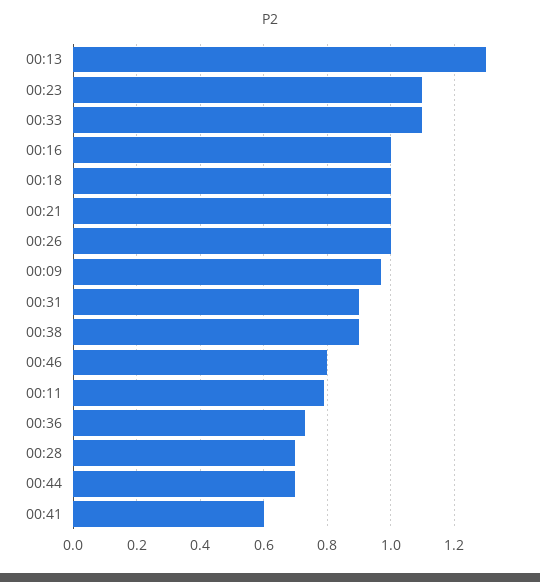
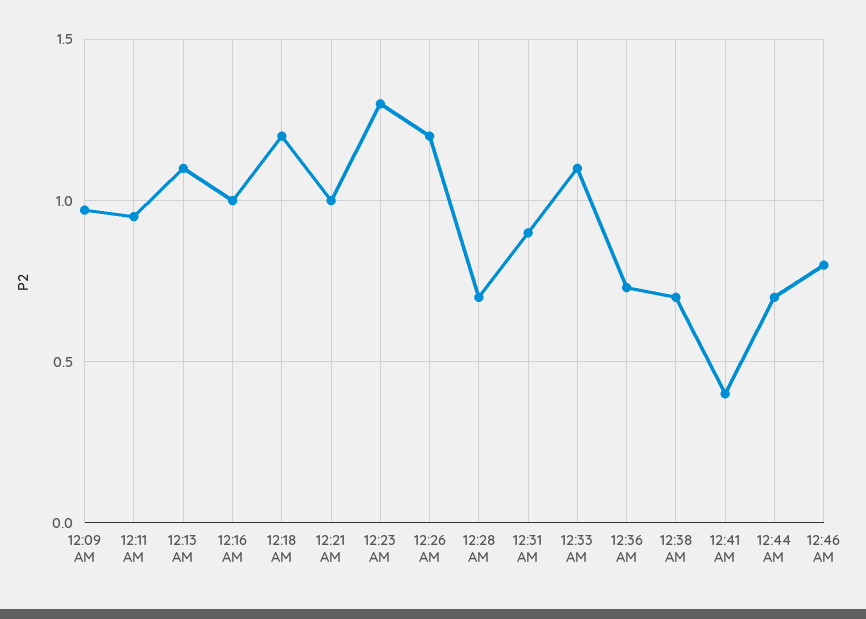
00:13: 1.3 -> 1.1
00:23: 1.1 -> 1.3
00:18: 1 -> 1.2
00:26: 1 -> 1.2
00:38: 0.9 -> 0.7
00:11: 0.8 -> 0.95
00:41: 0.6 -> 0.4

